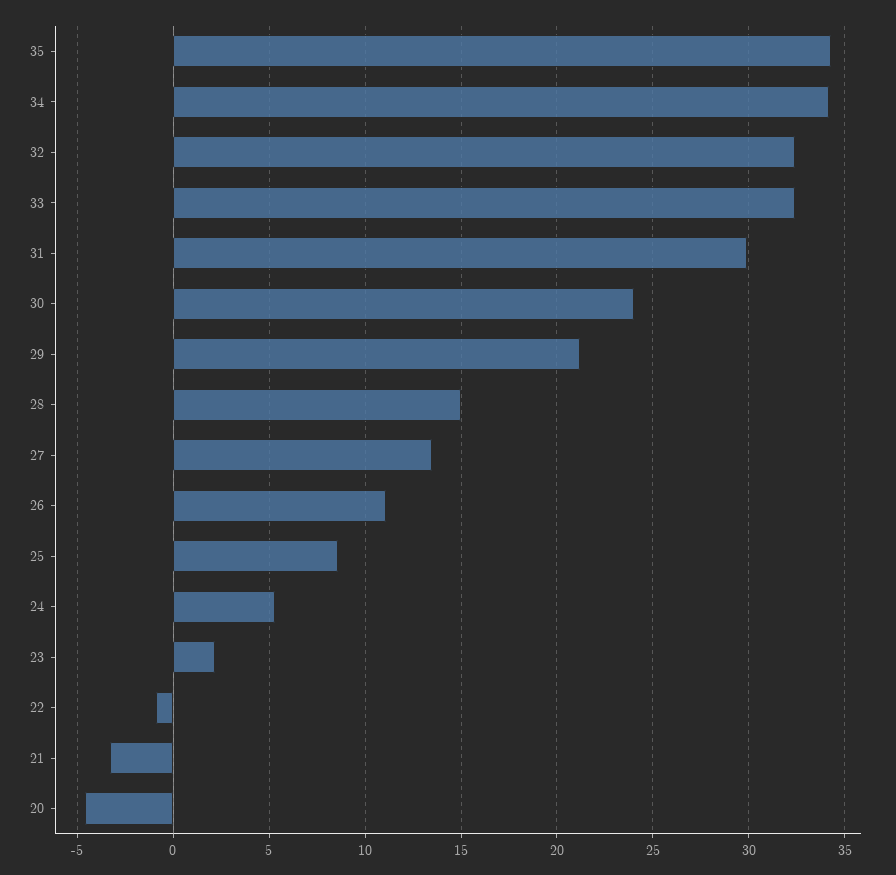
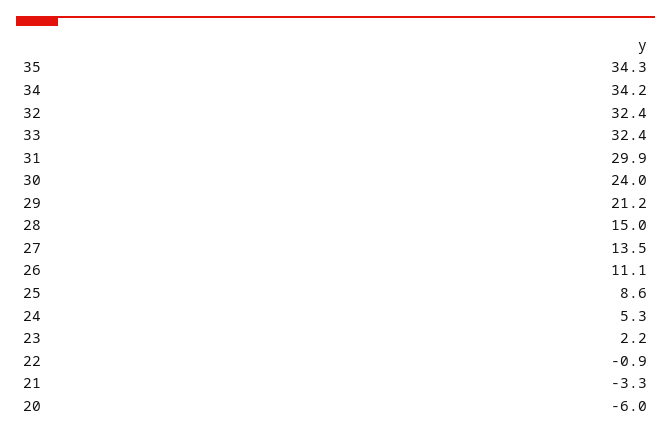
20: -4.5 -> -6

